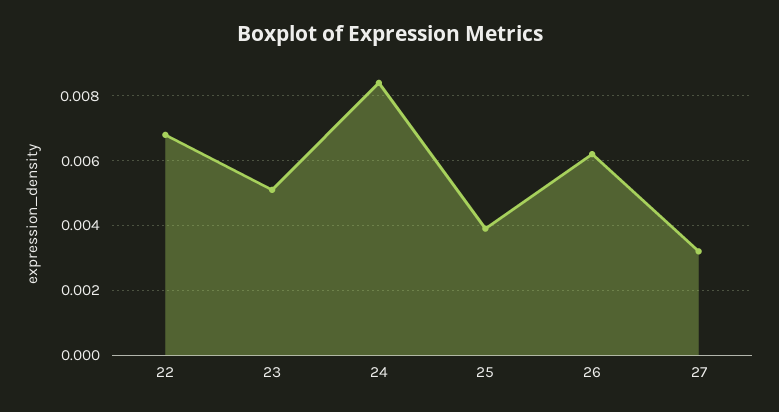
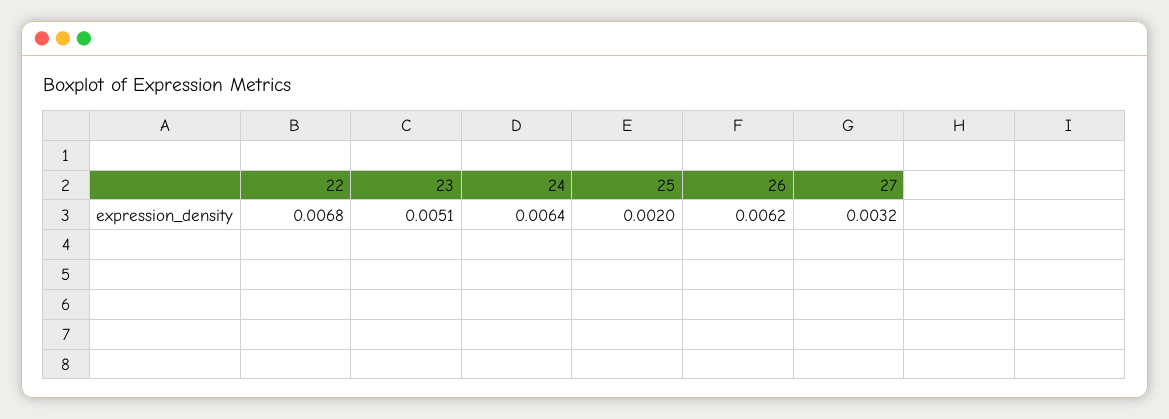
24: 0.0085 -> 0.0064
25: 0.004 -> 0.002

